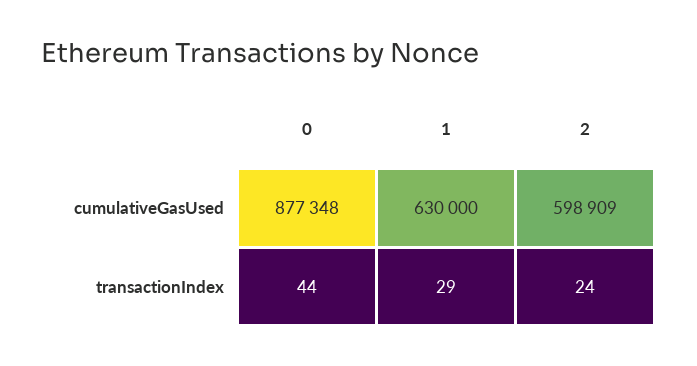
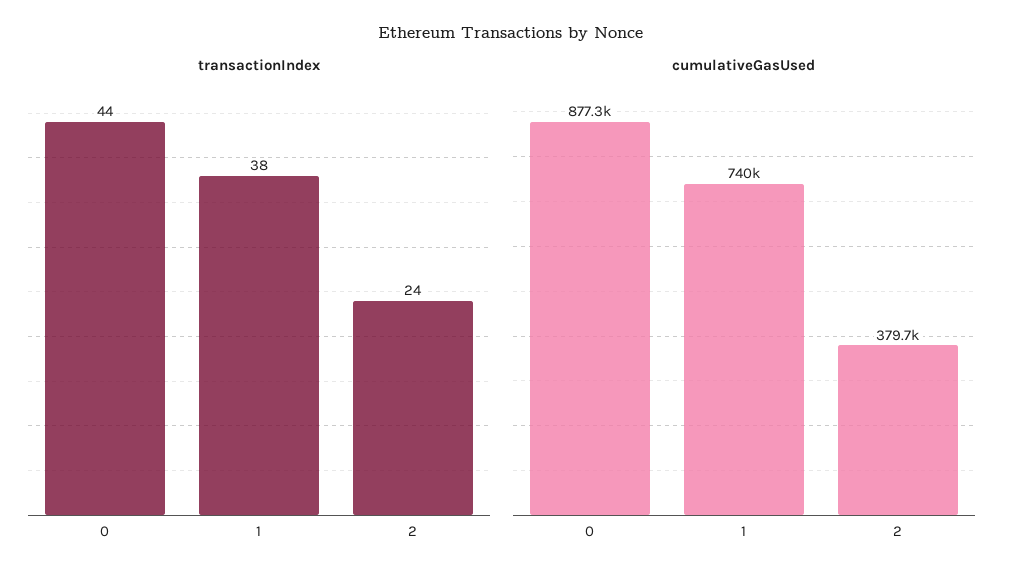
cumulativeGasUsed, 1: 630000 -> 740000
cumulativeGasUsed, 2: 598909 -> 379700
transactionIndex, 1: 29 -> 38

